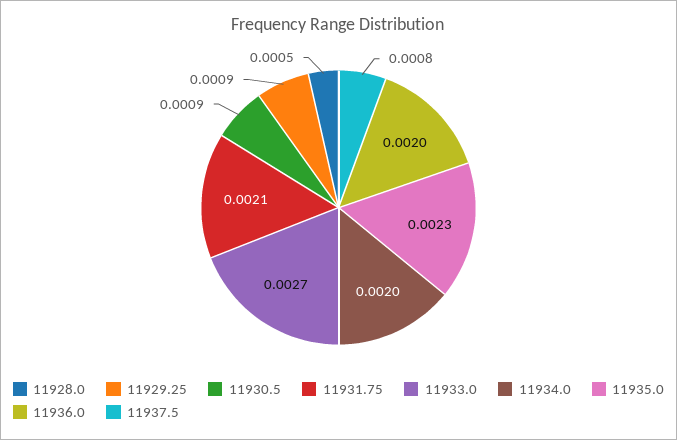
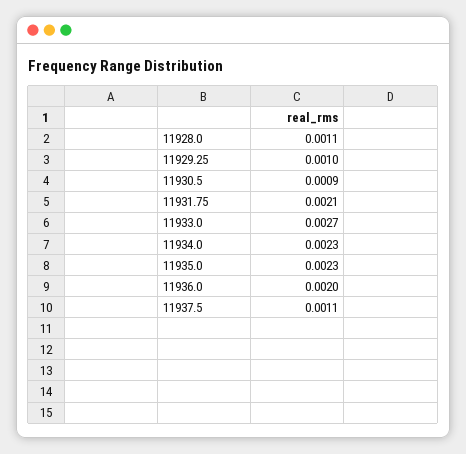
11928.0: 0.0005 -> 0.0011
11929.25: 0.0009 -> 0.001
11934.0: 0.002 -> 0.0023
11937.5: 0.0008 -> 0.0011

